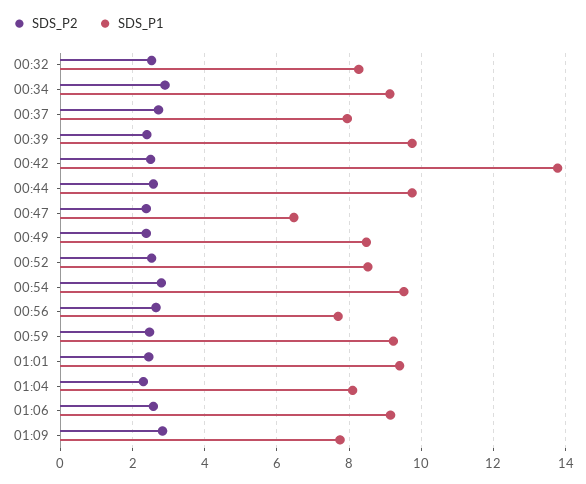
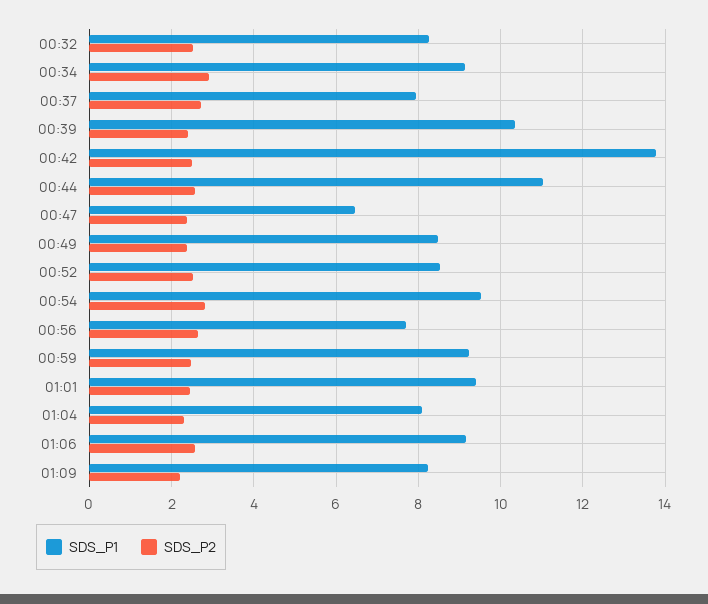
SDS_P1, 00:39: 9.8 -> 10.4
SDS_P1, 00:44: 9.8 -> 11
SDS_P2, 01:09: 2.8 -> 2.2
SDS_P1, 01:09: 7.8 -> 8.2

